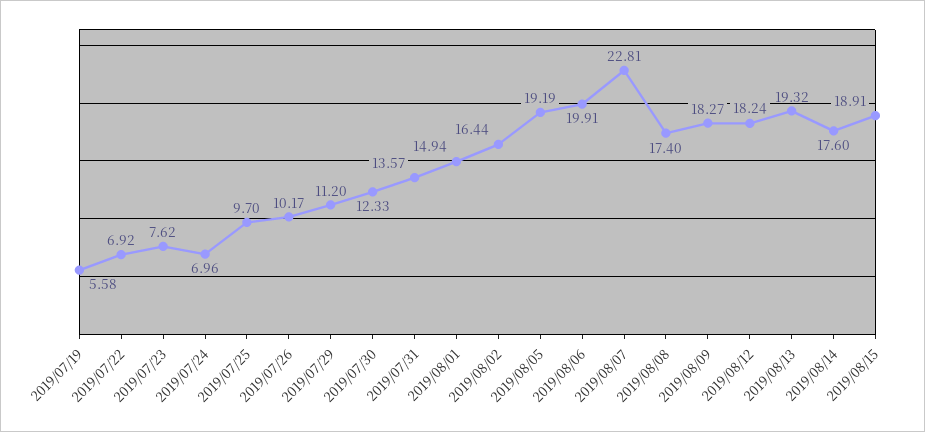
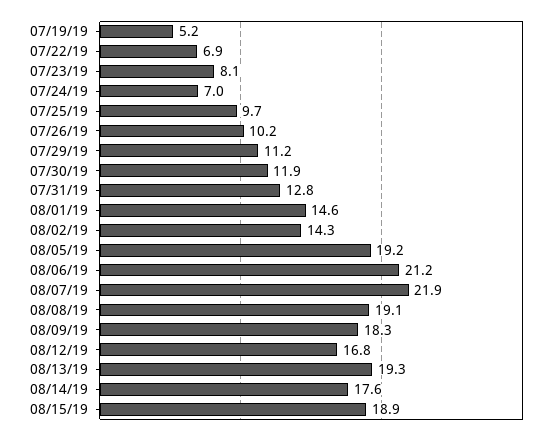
2019/07/19: 5.58 -> 5.2
2019/07/23: 7.62 -> 8.1
2019/07/30: 12.33 -> 11.9
2019/07/31: 13.57 -> 12.8
2019/08/01: 14.94 -> 14.6
2019/08/02: 16.44 -> 14.3
2019/08/06: 19.91 -> 21.2
2019/08/07: 22.81 -> 21.9
2019/08/08: 17.4 -> 19.1
2019/08/12: 18.24 -> 16.8

